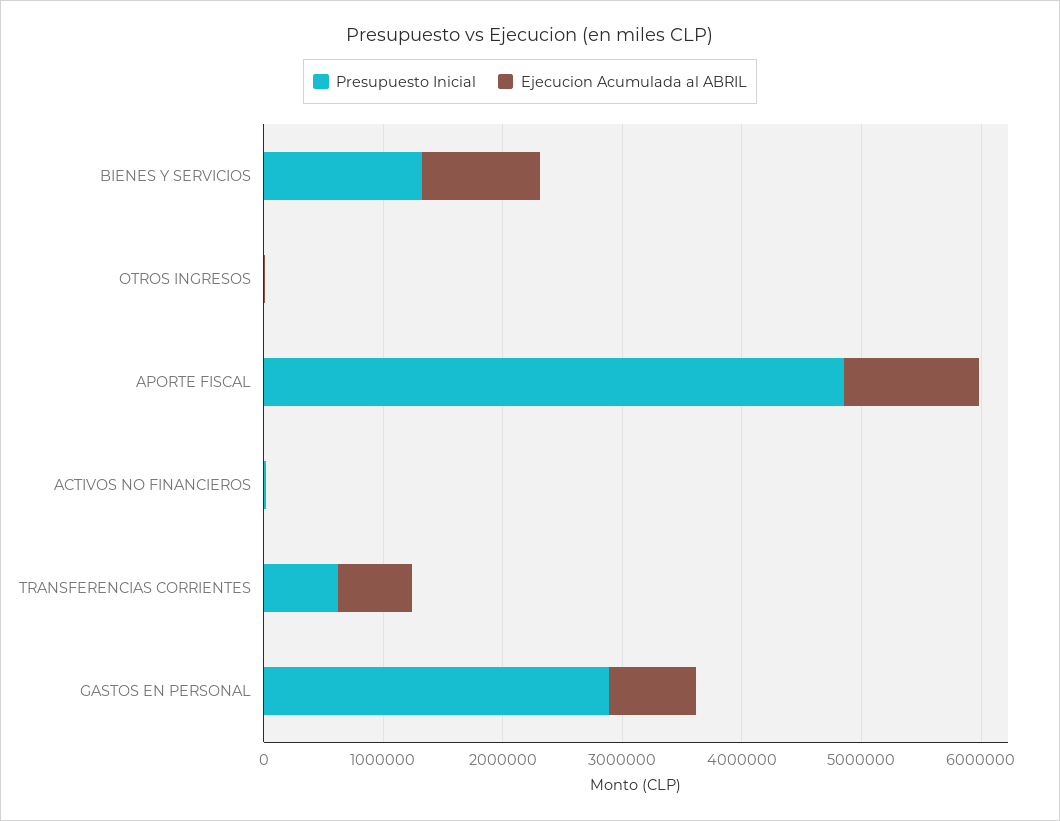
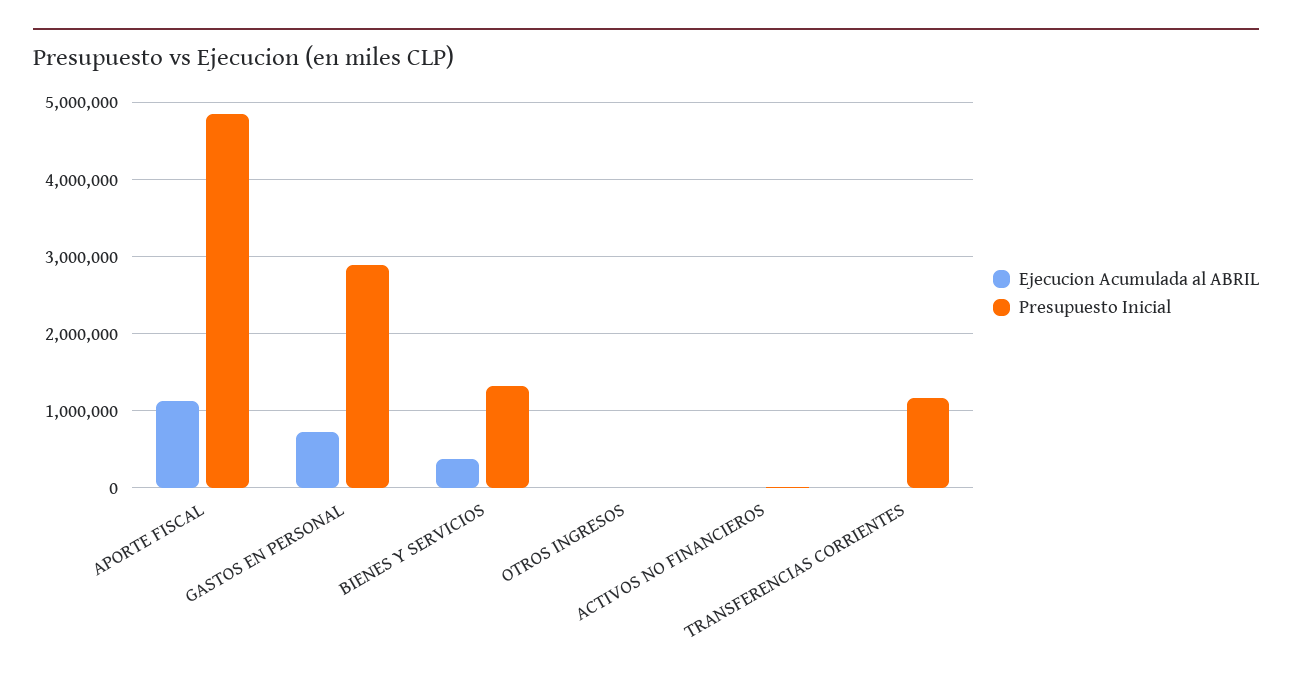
Ejecucion Acumulada al ABRIL, BIENES Y SERVICIOS: 1000000 -> 400000
Presupuesto Inicial, TRANSFERENCIAS CORRIENTES: 600000 -> 1200000
Ejecucion Acumulada al ABRIL, TRANSFERENCIAS CORRIENTES: 600000 -> 0

